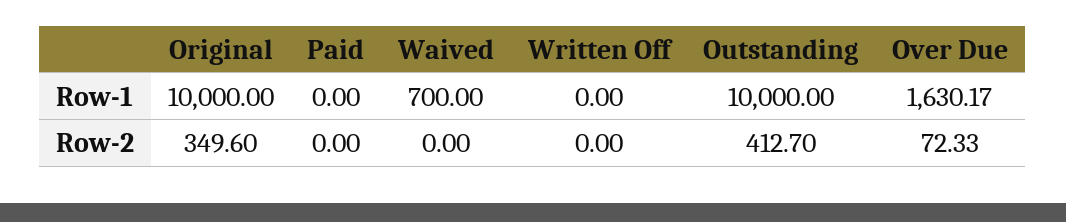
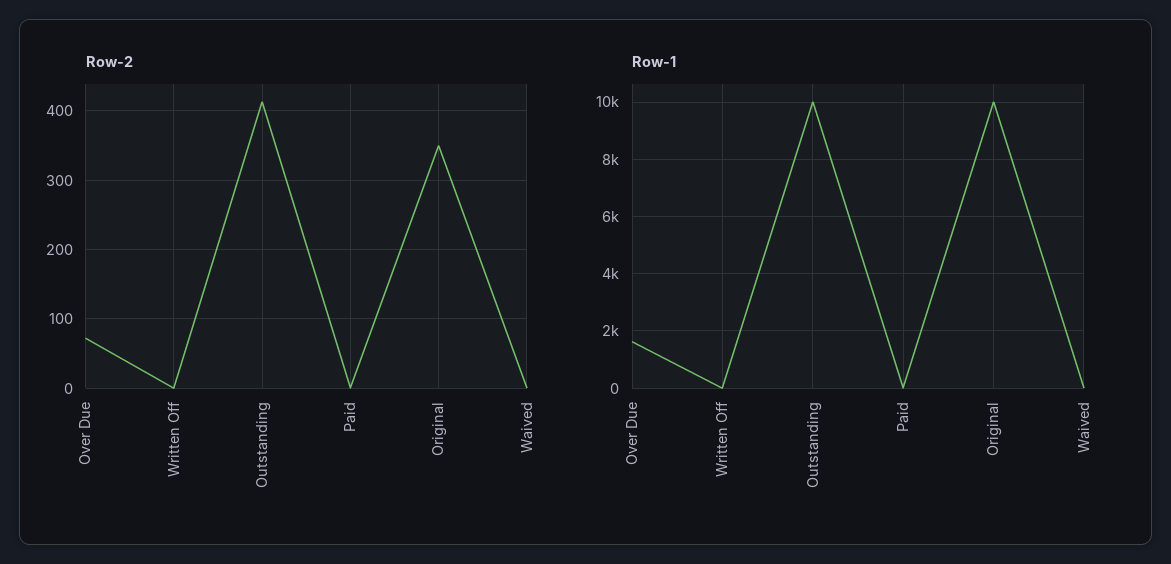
Row-1, Waived: 700 -> 0

